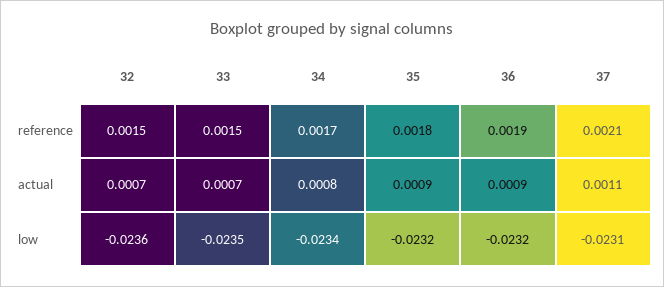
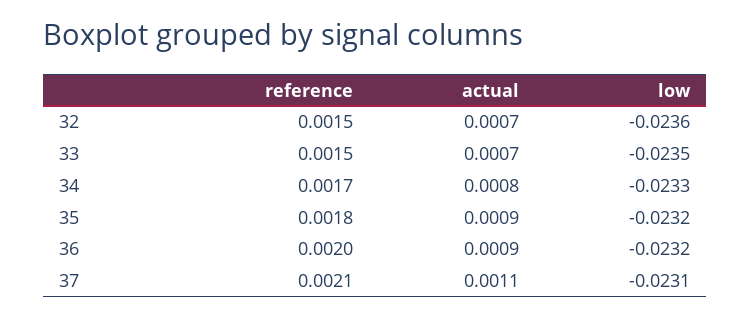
36, reference: 0.0019 -> 0.002
34, low: -0.0234 -> -0.0233

